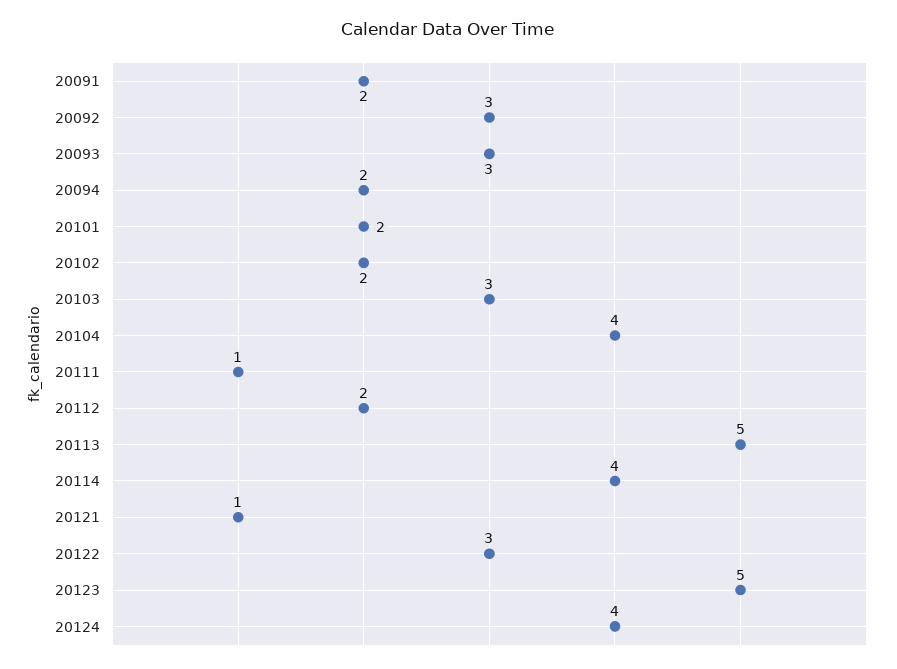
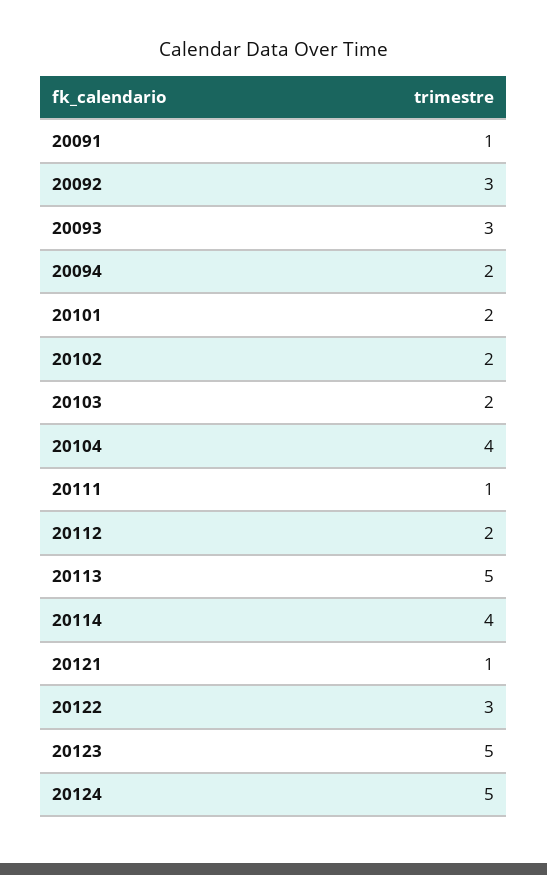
20091: 2 -> 1
20103: 3 -> 2
20124: 4 -> 5

